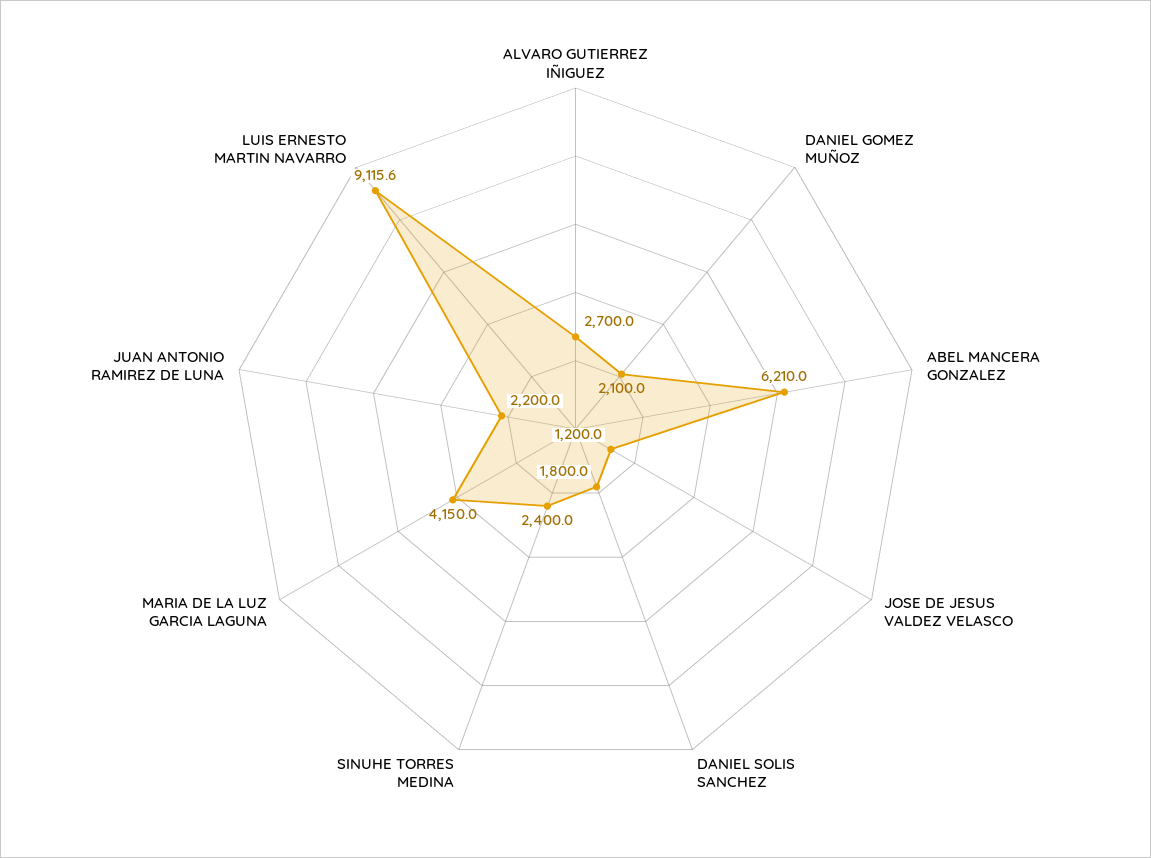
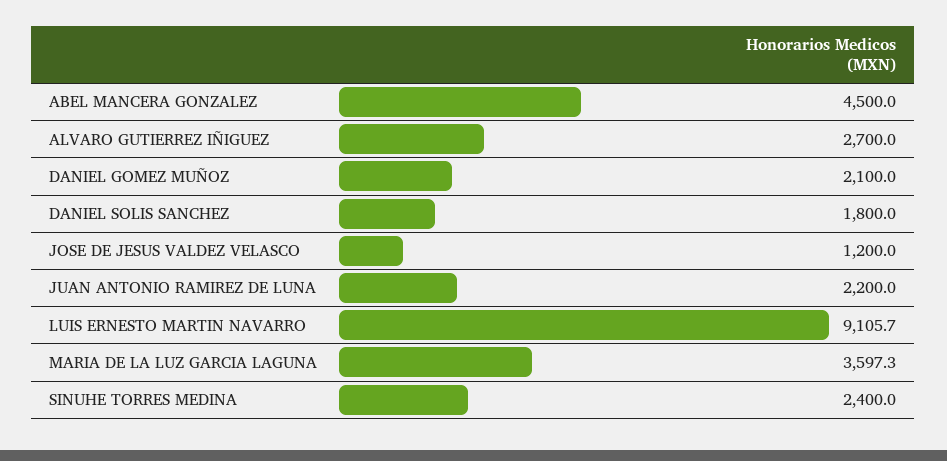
ABEL MANCERA GONZALEZ: 6210 -> 4500
MARIA DE LA LUZ GARCIA LAGUNA: 4150 -> 3597.3
LUIS ERNESTO MARTIN NAVARRO: 9115.6 -> 9105.7

